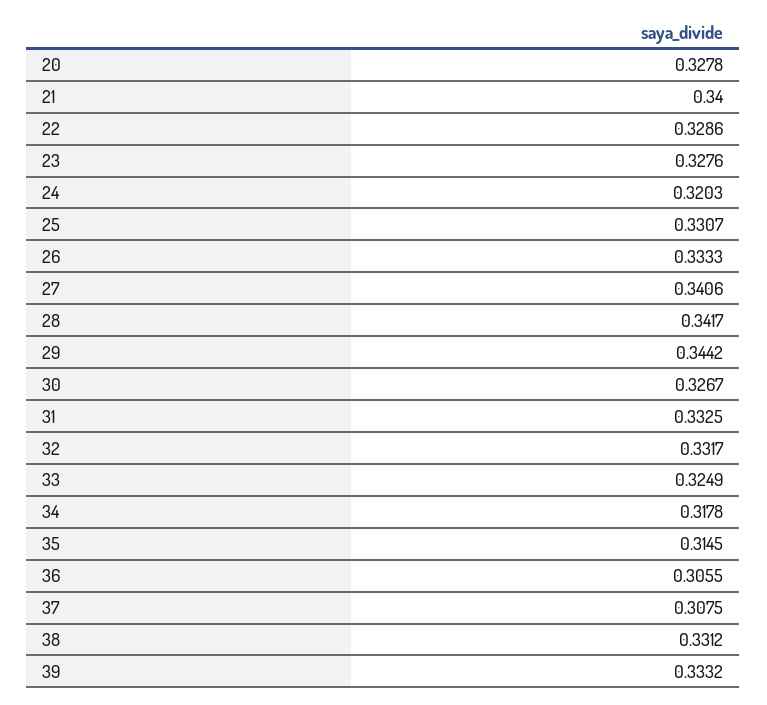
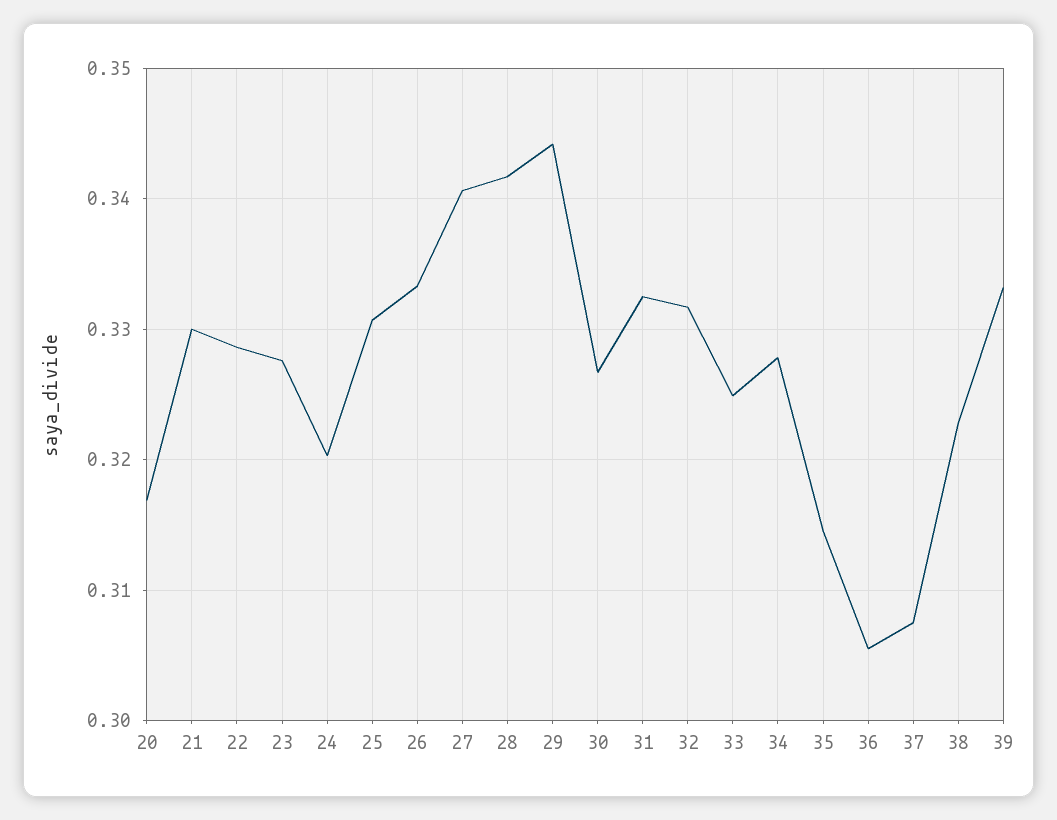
20: 0.3278 -> 0.317
21: 0.34 -> 0.33
34: 0.3178 -> 0.328
38: 0.3312 -> 0.323

